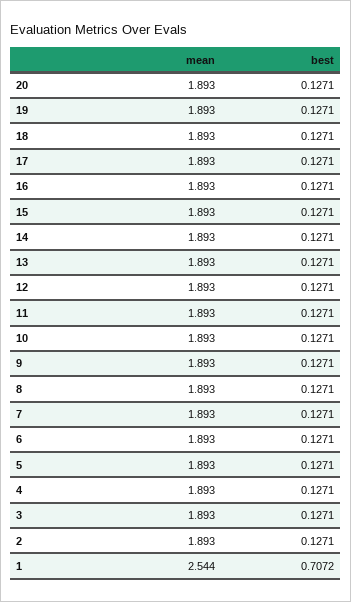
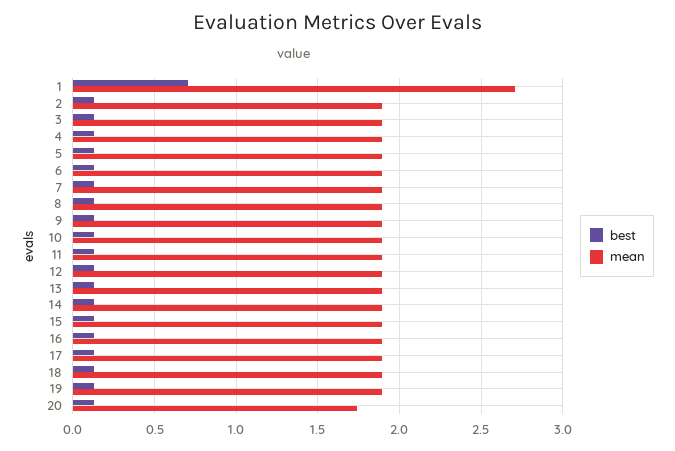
mean, 20: 1.893 -> 1.75
mean, 1: 2.544 -> 2.7

